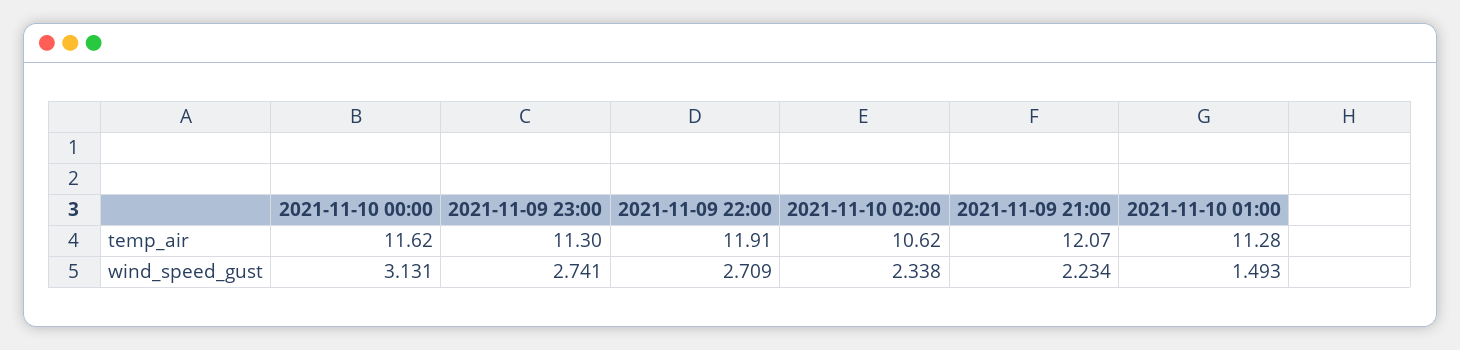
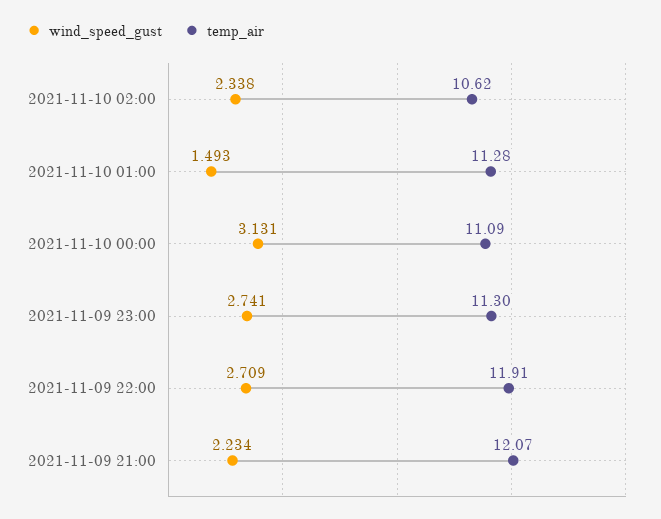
temp_air, 2021-11-10 00:00: 11.62 -> 11.09

